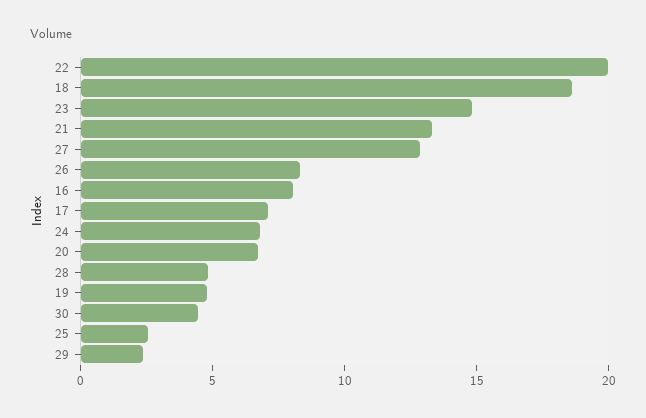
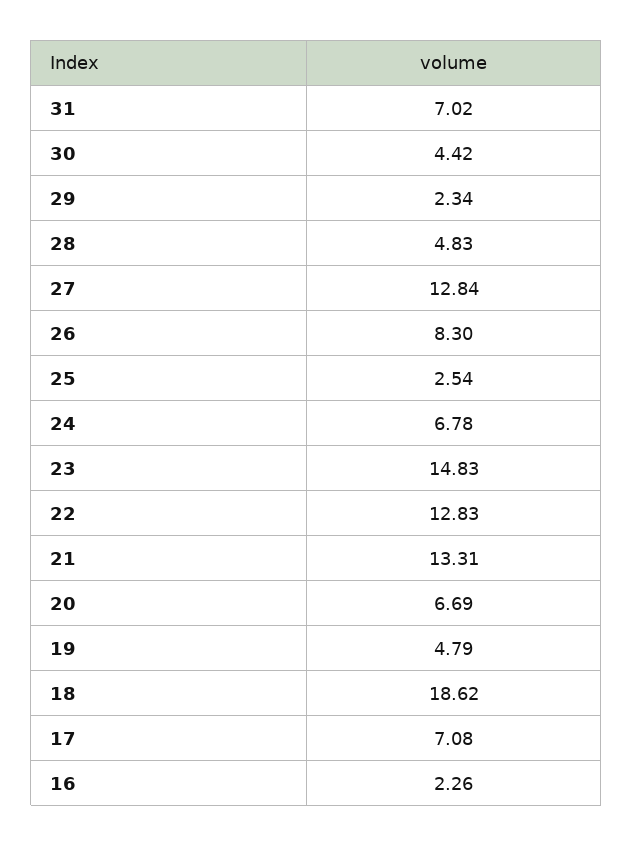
22: 20 -> 12.83
16: 8 -> 2.26
31: none -> 7.02

